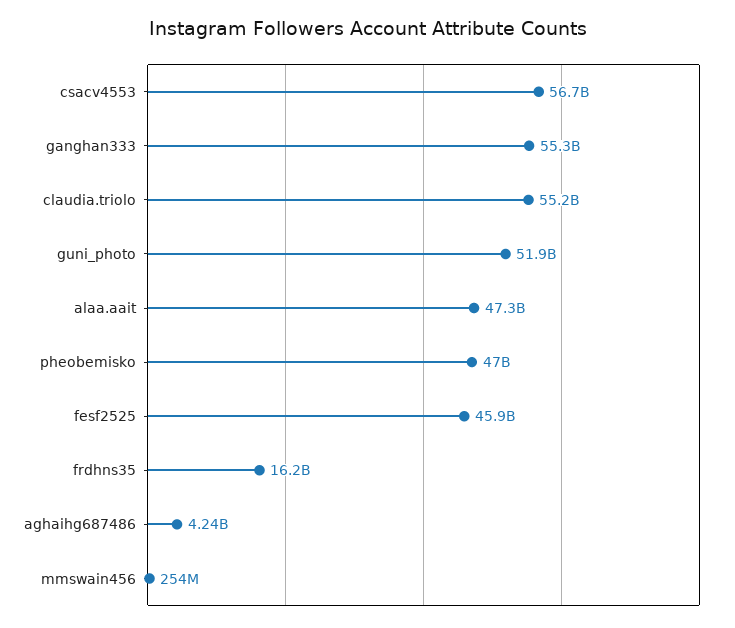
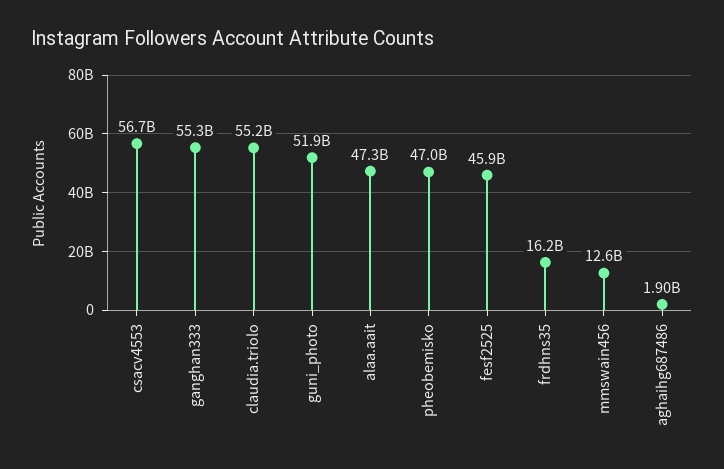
aghaihg687486: 4240000000 -> 1900000000
mmswain456: 254000000 -> 12600000000

